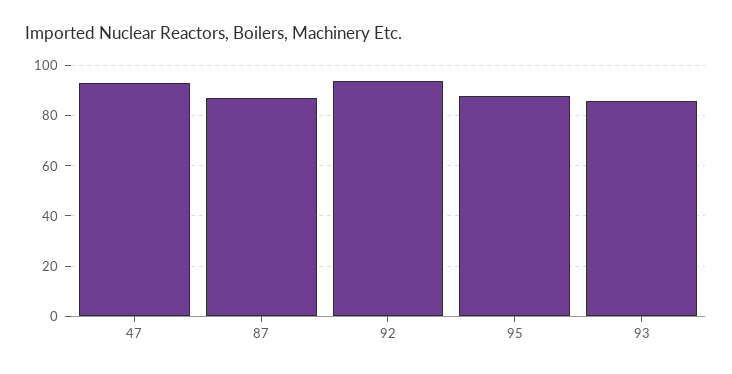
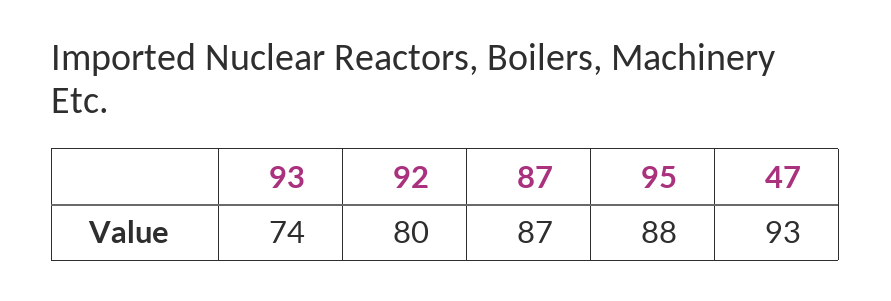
92: 95 -> 80
93: 85 -> 74

